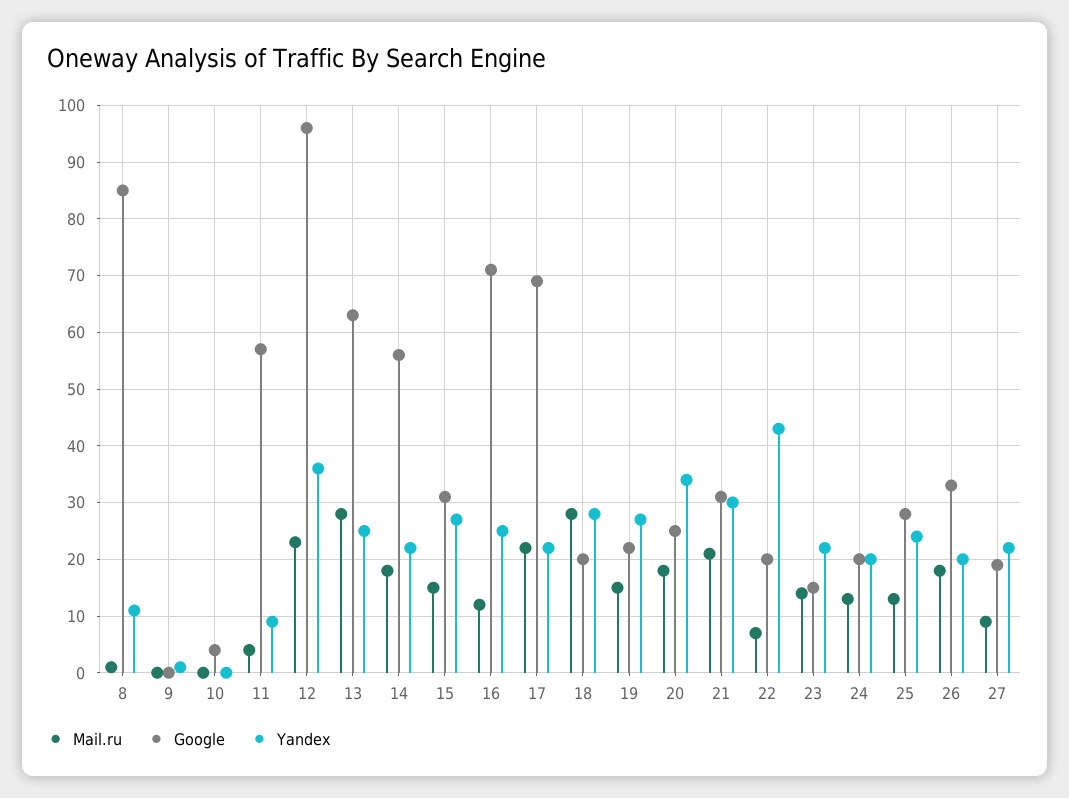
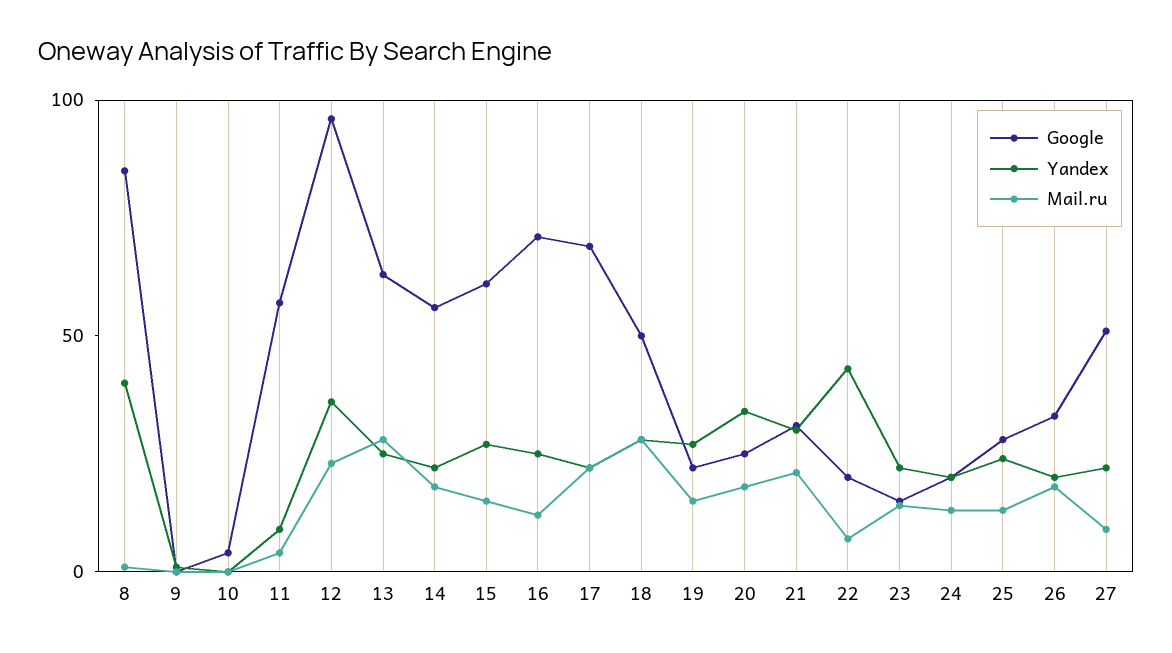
Yandex, 8: 10 -> 40
Google, 15: 30 -> 60
Google, 18: 20 -> 50
Google, 27: 20 -> 50

